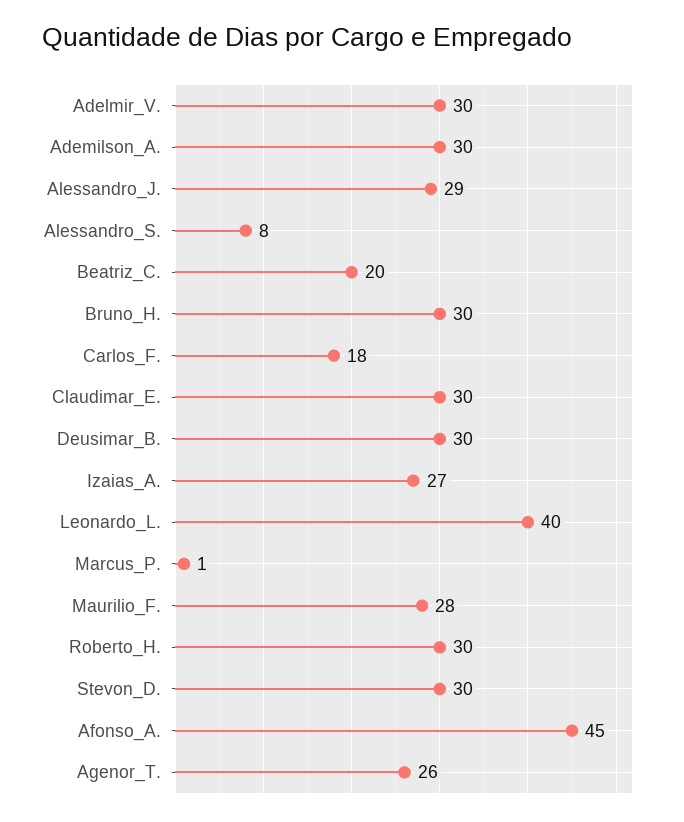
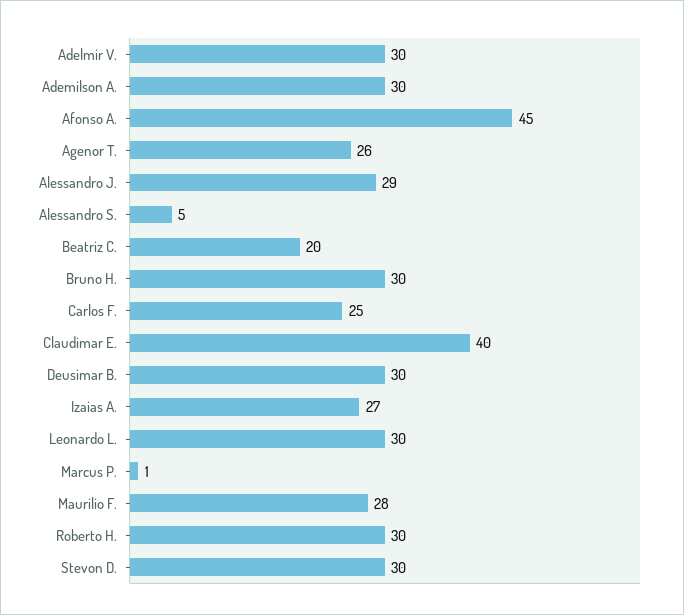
Alessandro_S.: 8 -> 5
Carlos_F.: 18 -> 25
Claudimar_E.: 30 -> 40
Leonardo_L.: 40 -> 30

